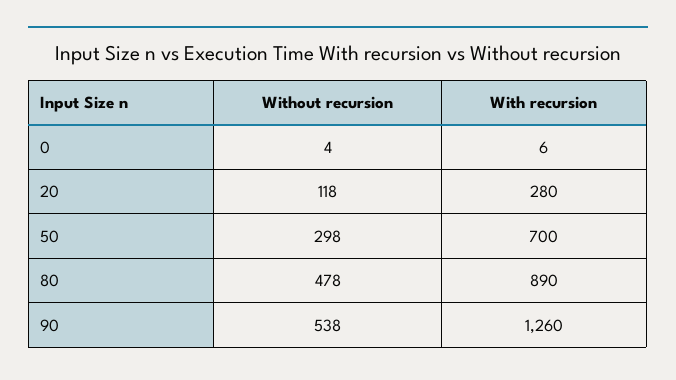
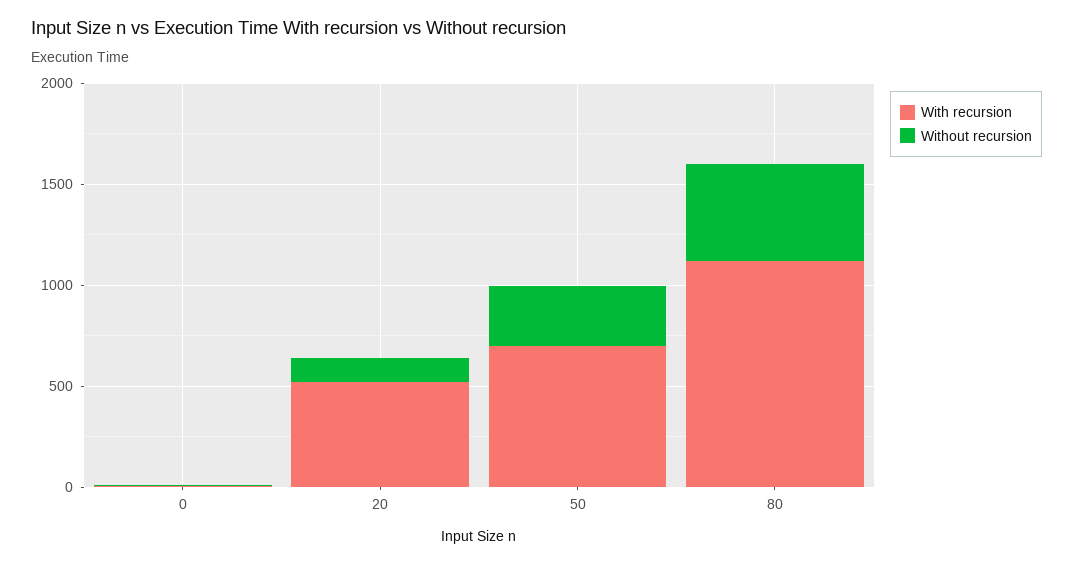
With recursion, 20: 280 -> 500
With recursion, 80: 890 -> 1100
Without recursion, 90: 538 -> none
With recursion, 90: 1260 -> none

